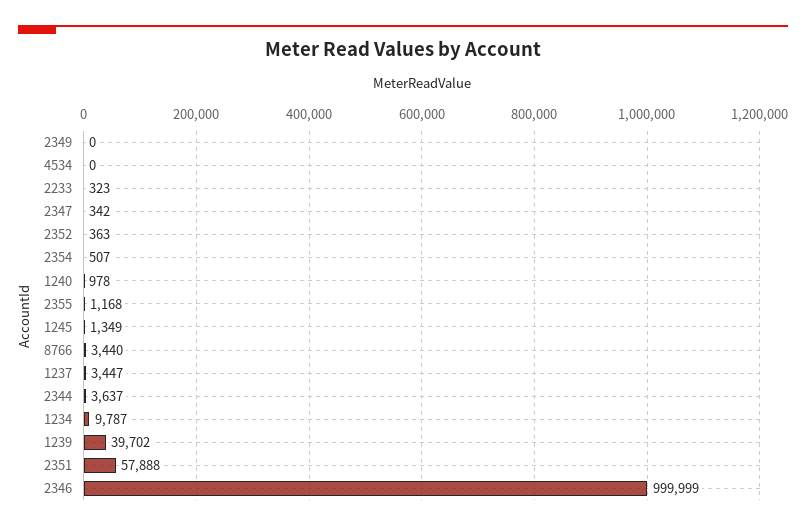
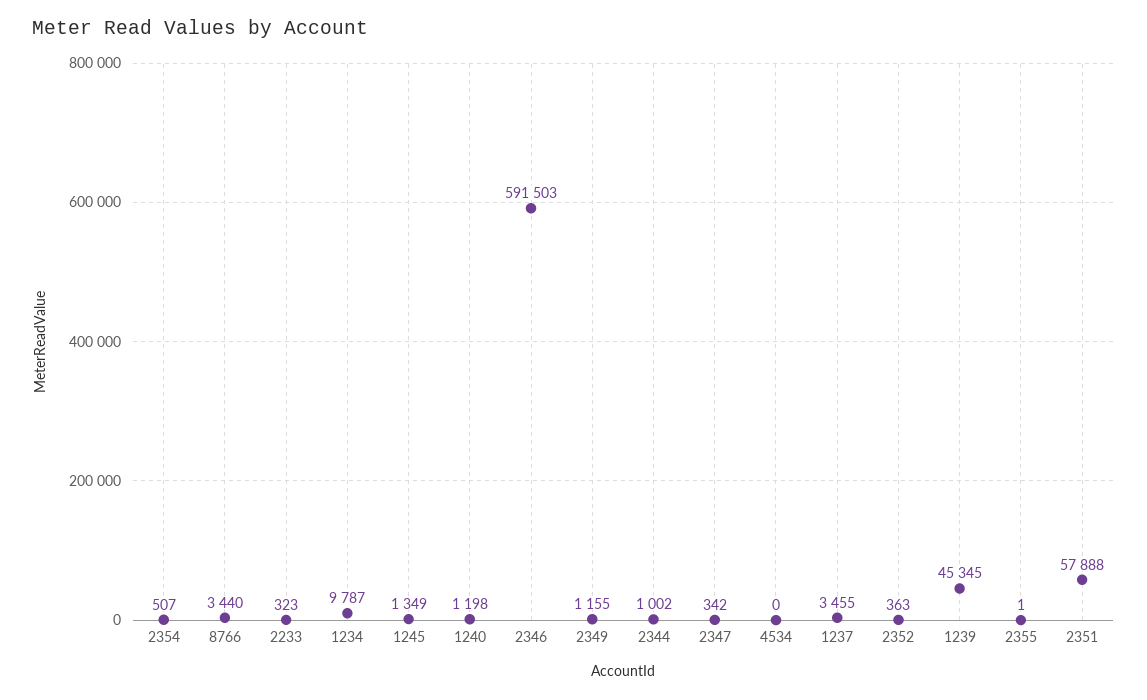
2349: 0 -> 1155
1240: 978 -> 1198
2355: 1168 -> 1
1237: 3447 -> 3455
2344: 3637 -> 1002
1239: 39702 -> 45345
2346: 999999 -> 591503

